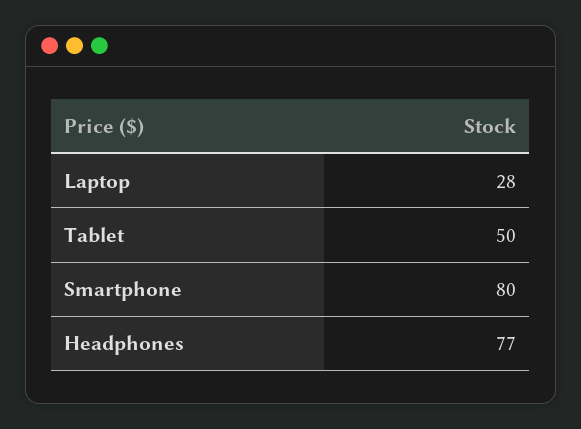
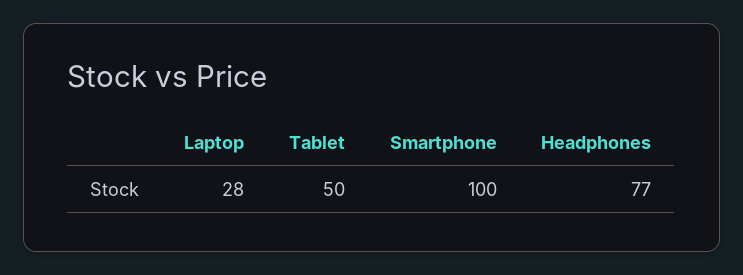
Smartphone: 80 -> 100

